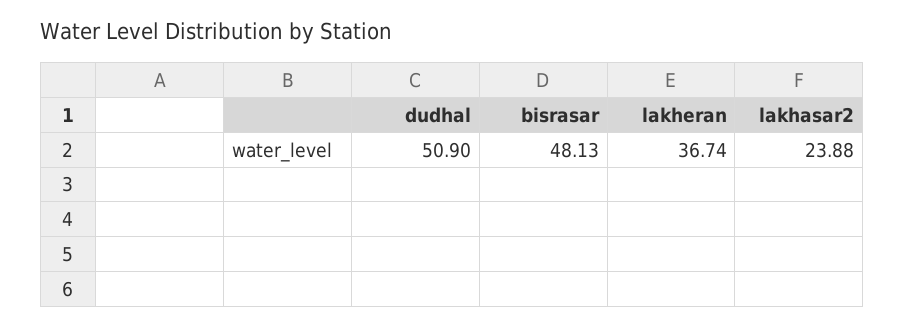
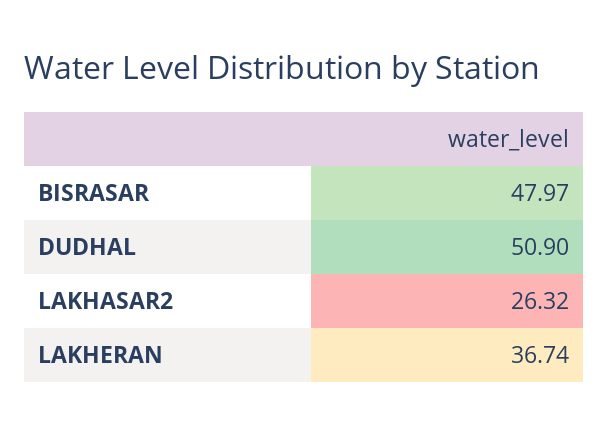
bisrasar: 48.13 -> 47.97
lakhasar2: 23.88 -> 26.32

